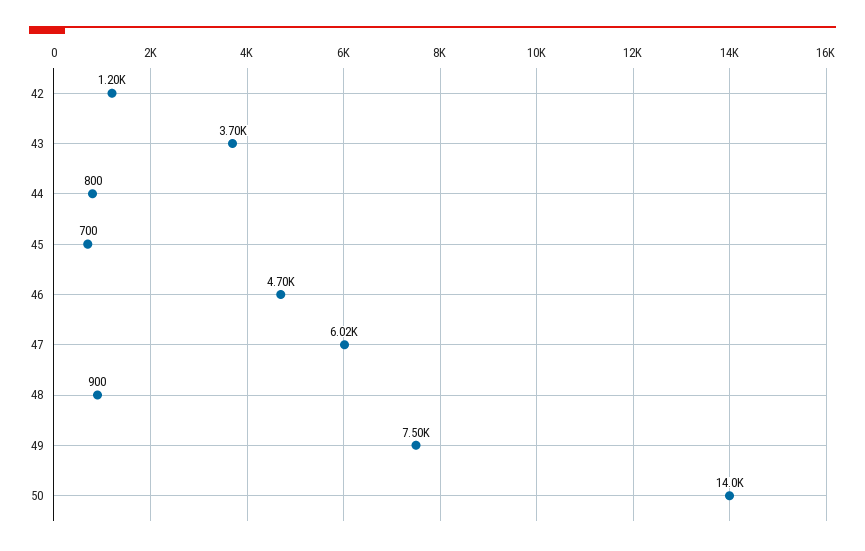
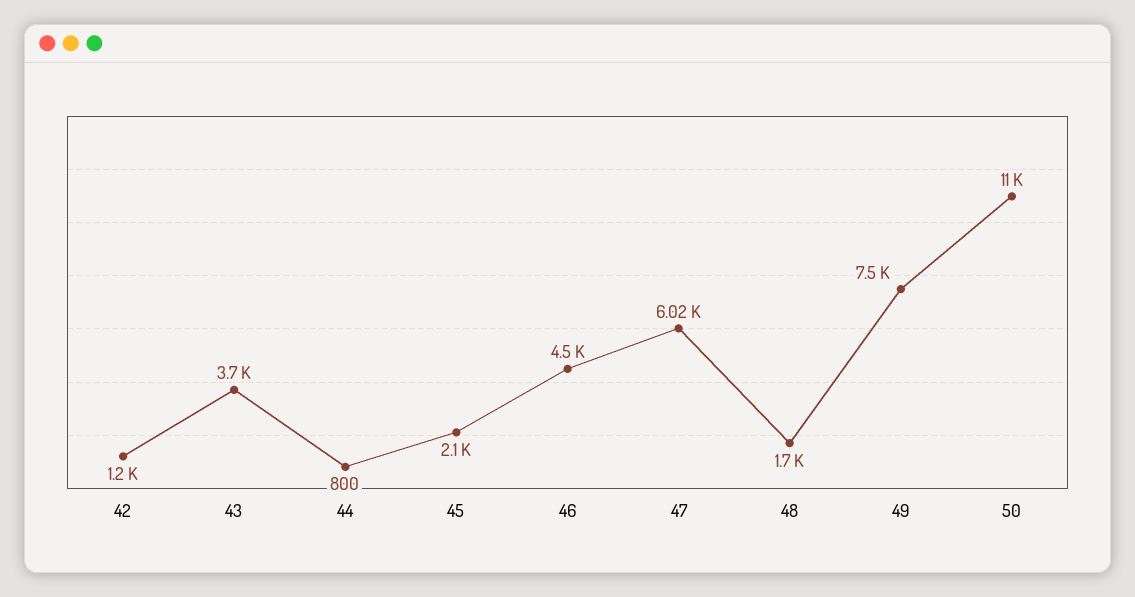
45: 700 -> 2100
46: 4700 -> 4500
48: 900 -> 1700
50: 14000 -> 11000

